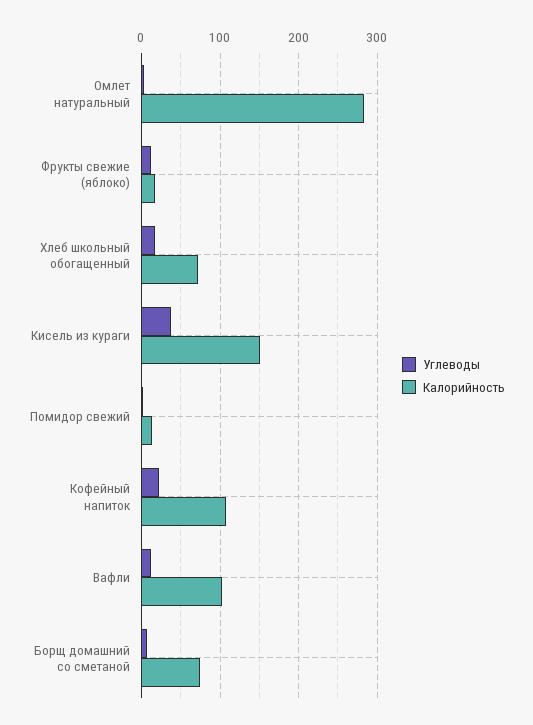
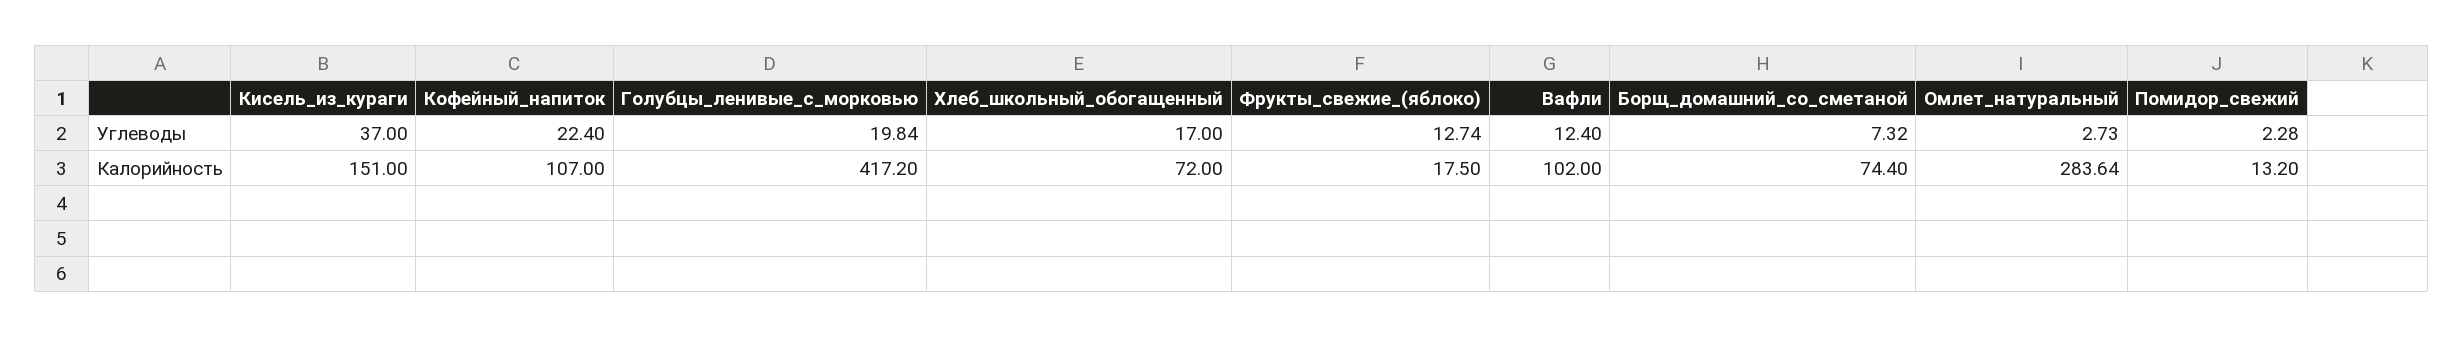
Углеводы, Голубцы_ленивые_с_морковью: none -> 19.84
Калорийность, Голубцы_ленивые_с_морковью: none -> 417.2

